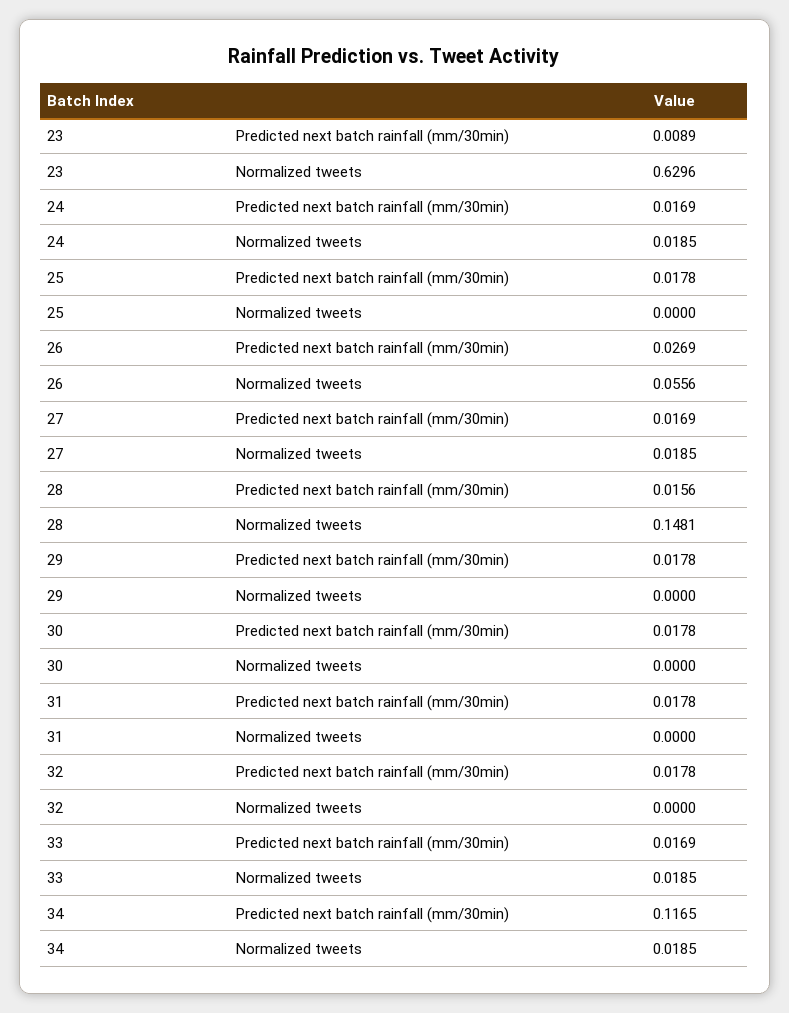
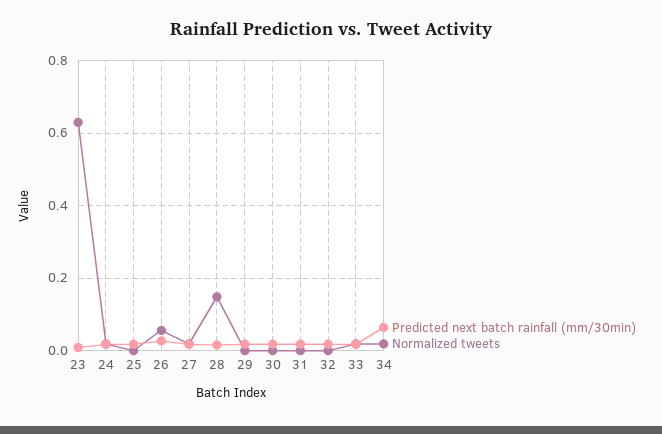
Predicted next batch rainfall (mm/30min), 34: 0.1165 -> 0.06

